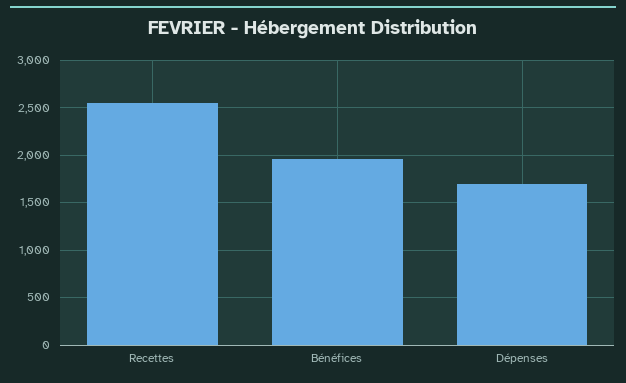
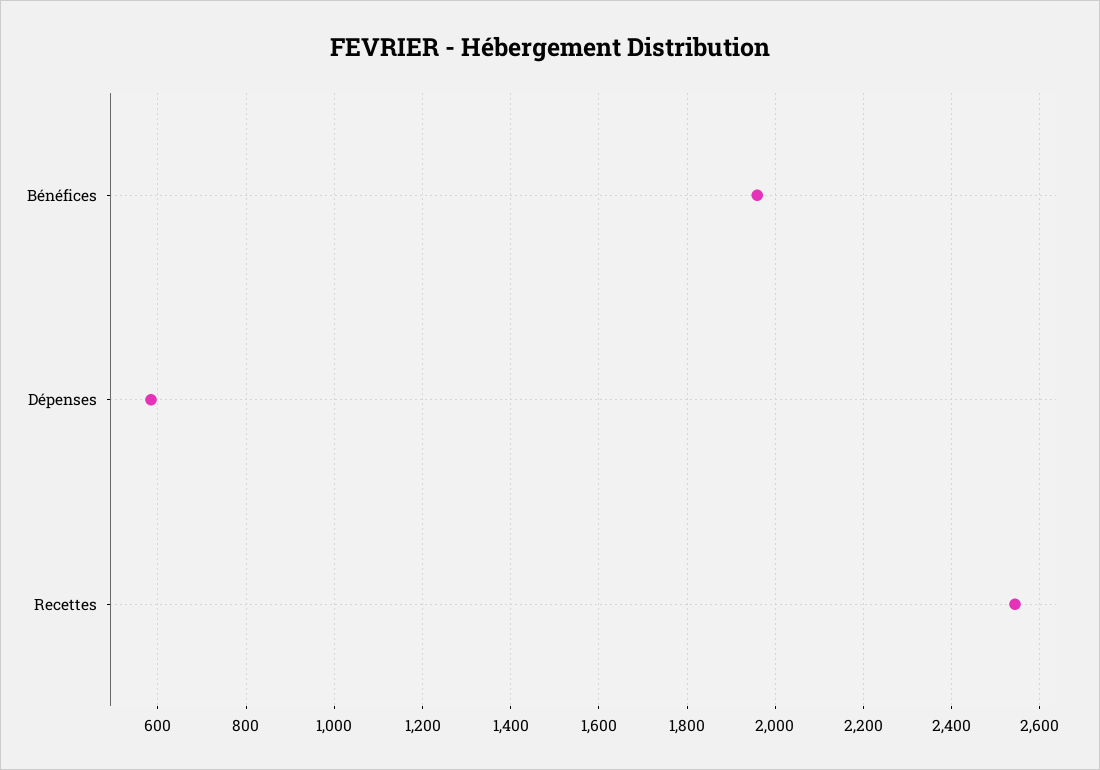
Dépenses: 1700 -> 580

